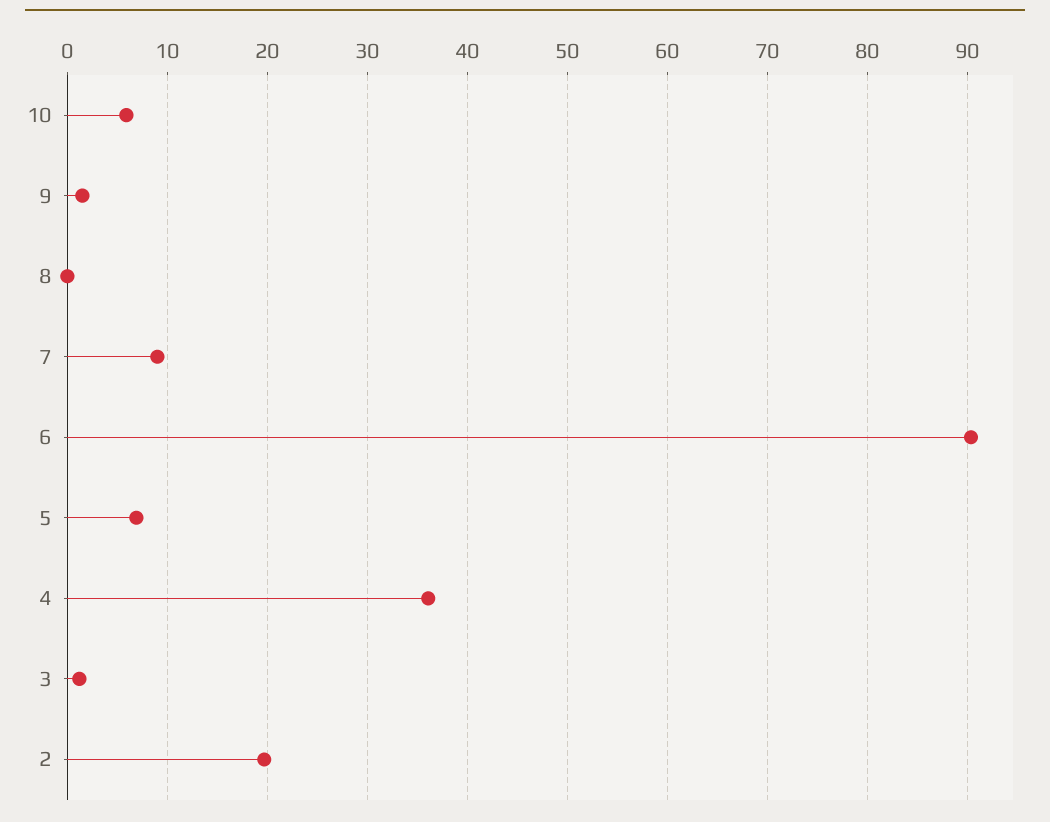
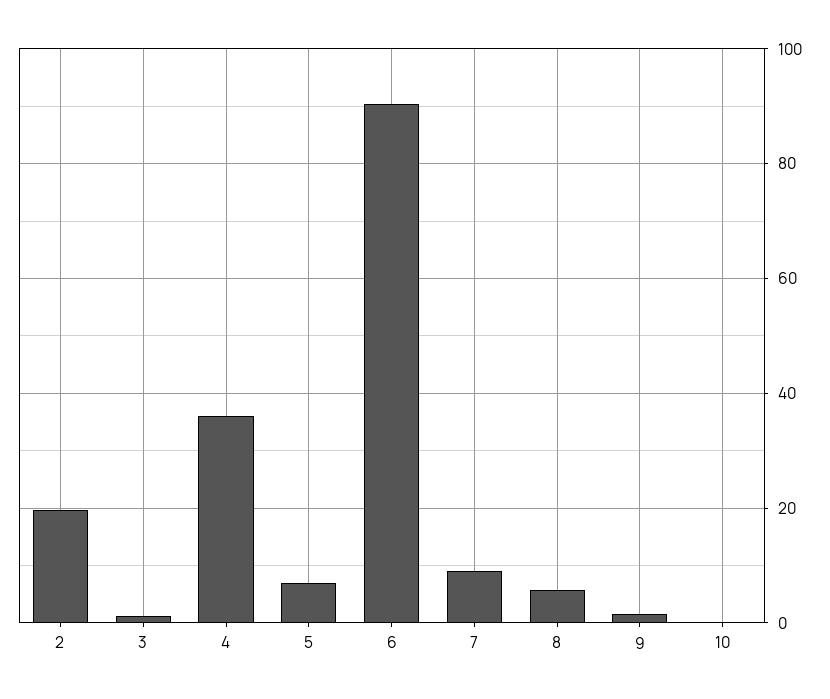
10: 6 -> 0
8: 0 -> 6

